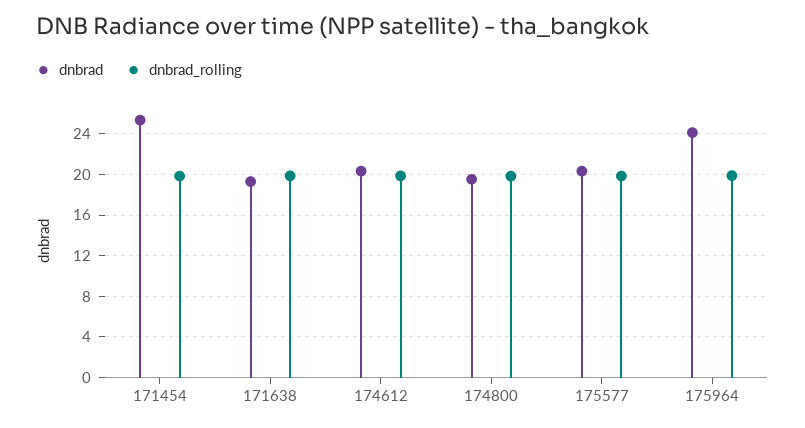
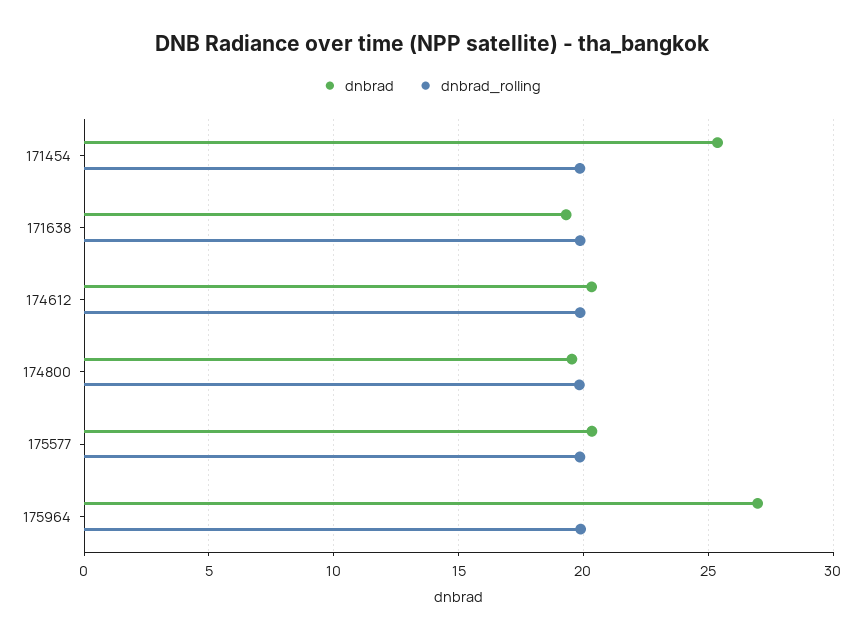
dnbrad, 175964: 24 -> 27

